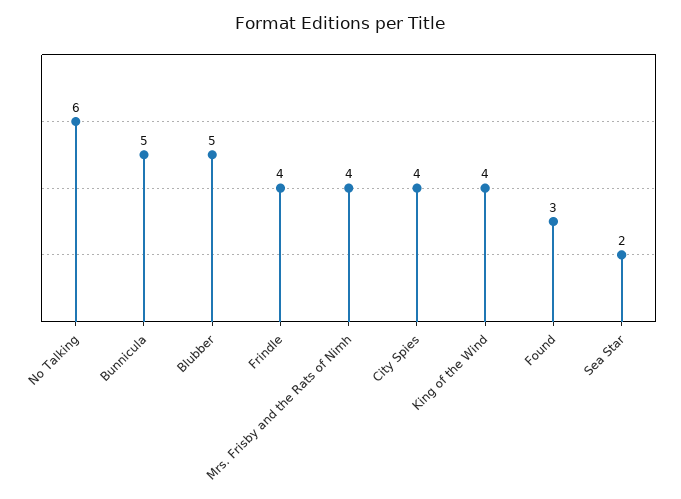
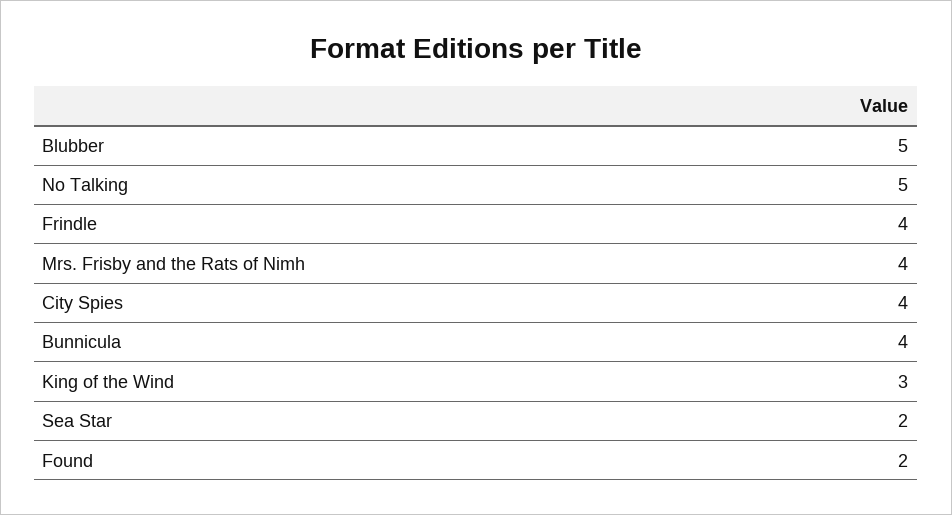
No Talking: 6 -> 5
Bunnicula: 5 -> 4
King of the Wind: 4 -> 3
Found: 3 -> 2

